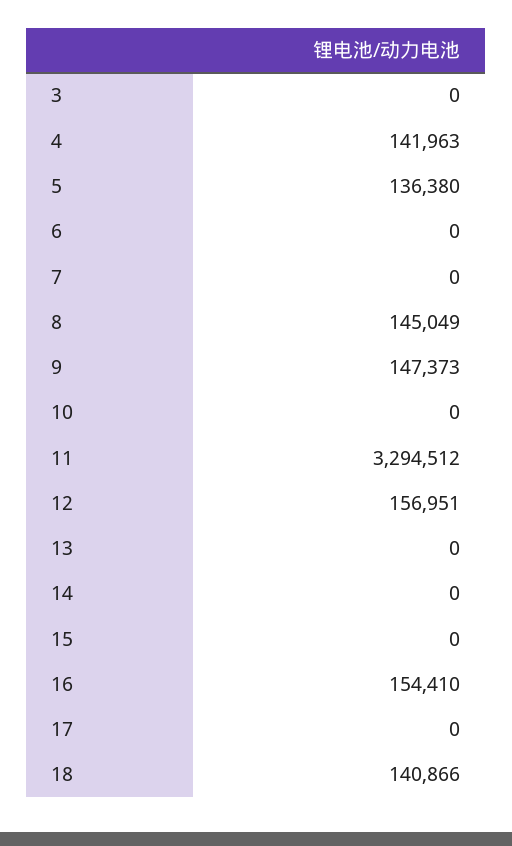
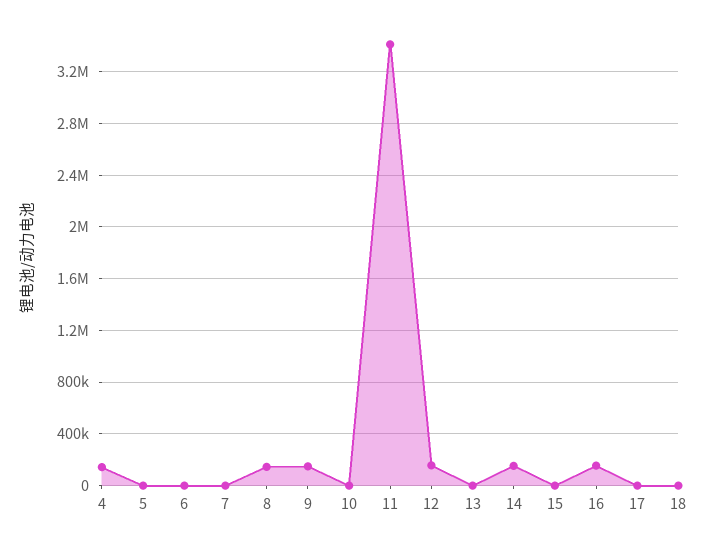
3: 0 -> none
5: 136380 -> 0
11: 3294512 -> 3400000
14: 0 -> 150000
18: 140866 -> 0

